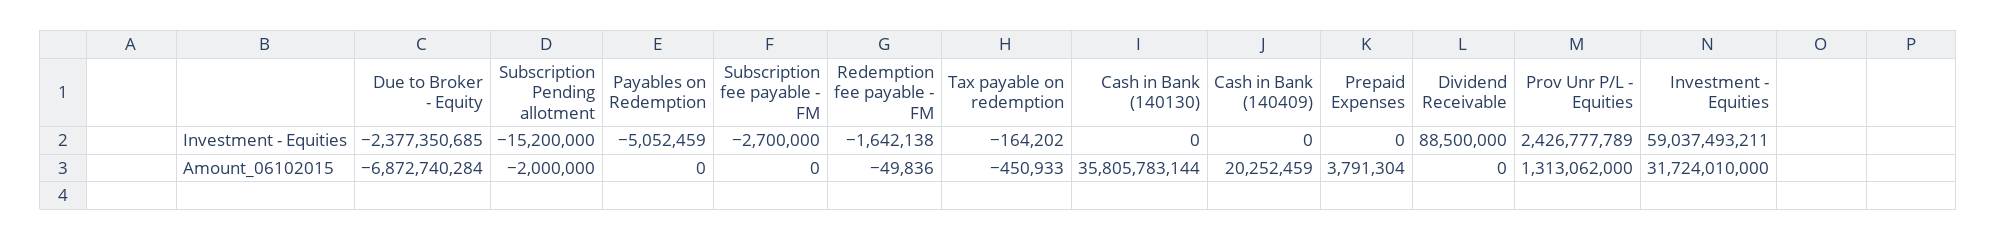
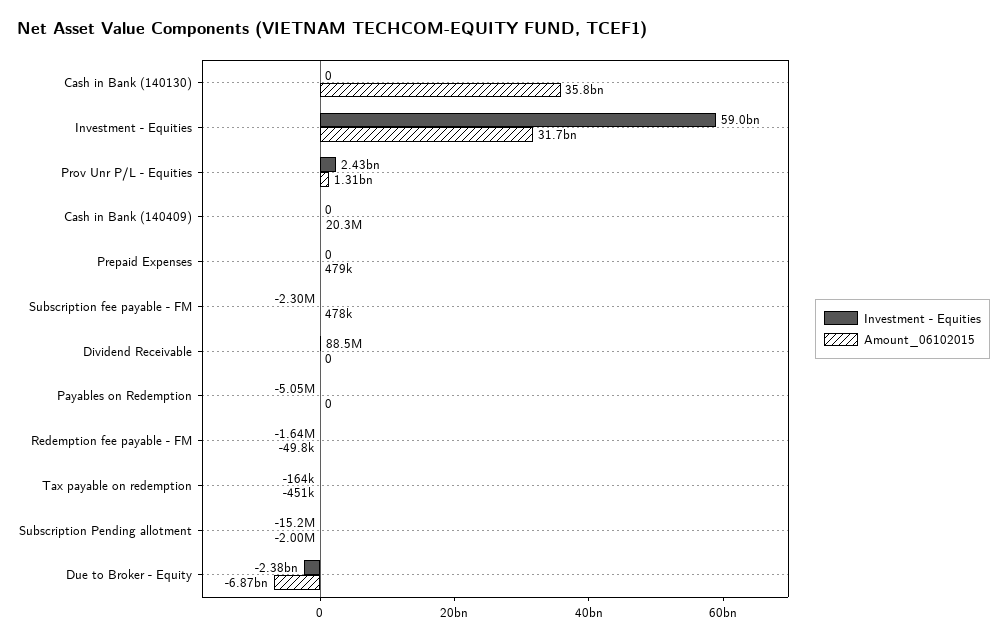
Investment - Equities, Subscription fee payable - FM: -2700000 -> -2300000
Amount_06102015, Subscription fee payable - FM: 0 -> 478000
Amount_06102015, Prepaid Expenses: 3791304 -> 479000

